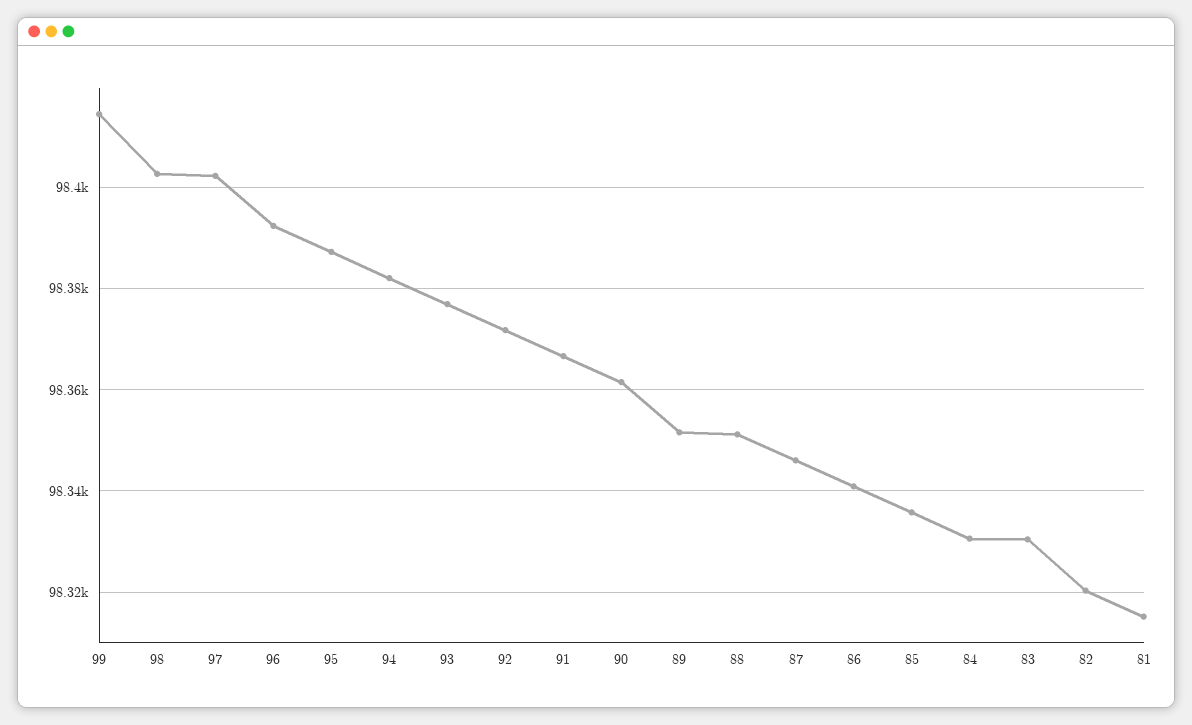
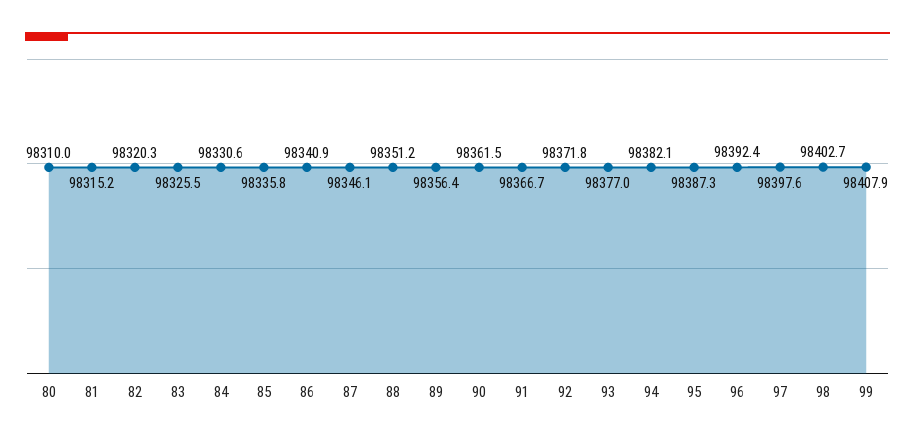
99: 98414 -> 98407.9
97: 98402 -> 98397.6
89: 98352 -> 98356.4
83: 98330 -> 98325.5
80: none -> 98310

